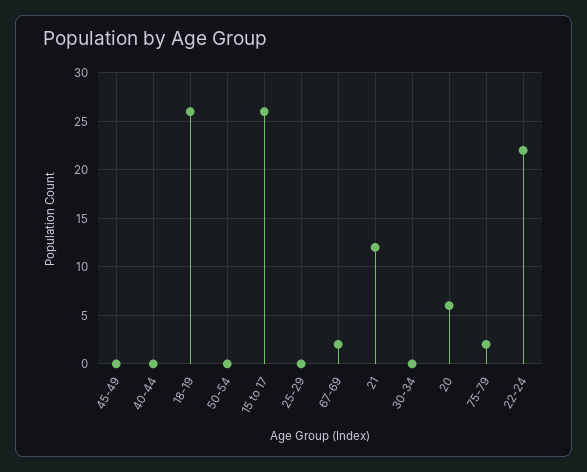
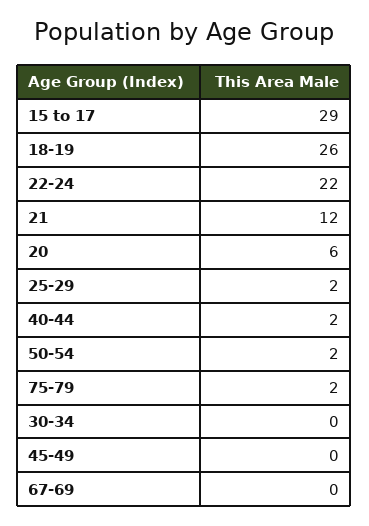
40-44: 0 -> 2
50-54: 0 -> 2
15 to 17: 26 -> 29
25-29: 0 -> 2
67-69: 2 -> 0

